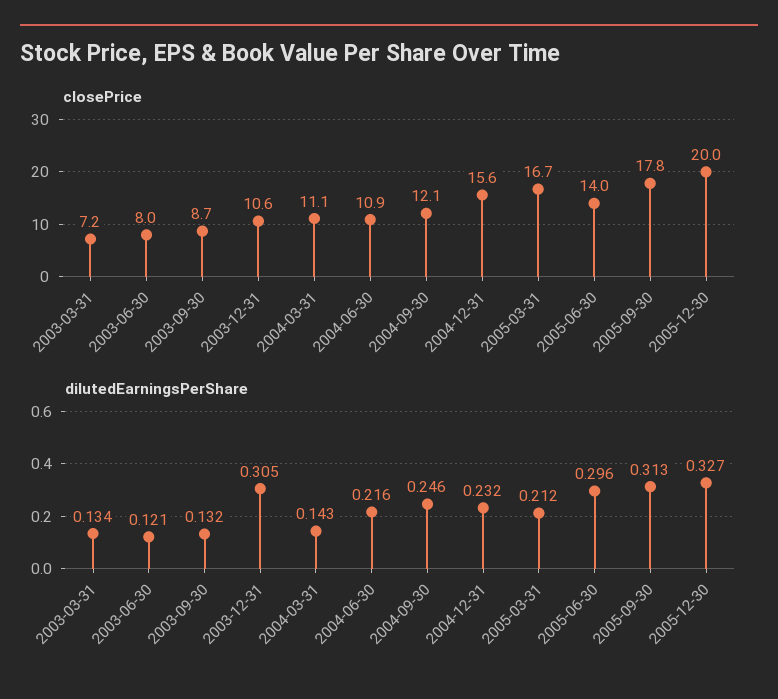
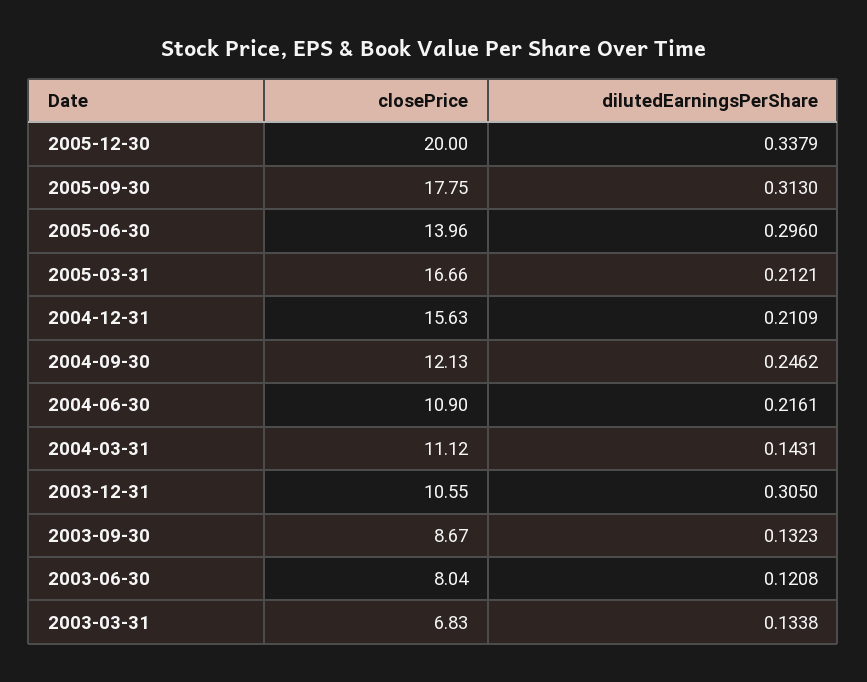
closePrice, 2003-03-31: 7.2 -> 6.83
dilutedEarningsPerShare, 2004-12-31: 0.232 -> 0.2109
dilutedEarningsPerShare, 2005-12-30: 0.327 -> 0.3379

